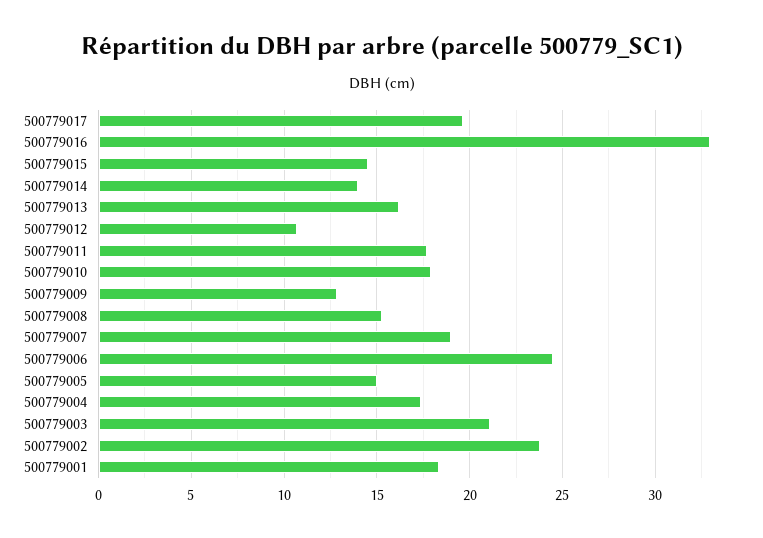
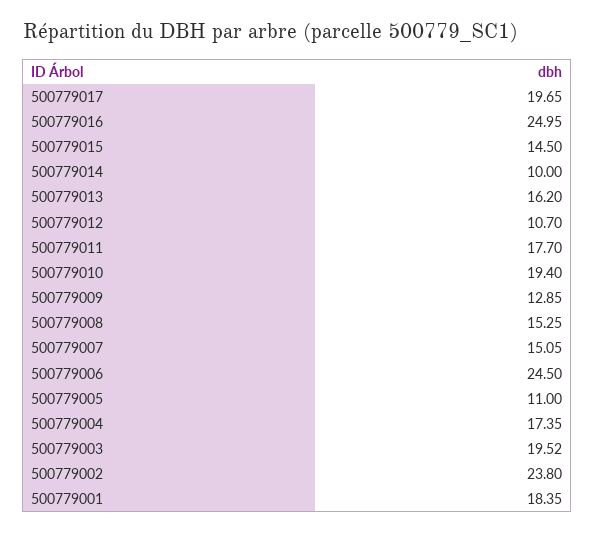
500779016: 33 -> 24.95
500779014: 14 -> 10
500779010: 18 -> 19.4
500779007: 19 -> 15.05
500779005: 15 -> 11
500779003: 21 -> 19.52

